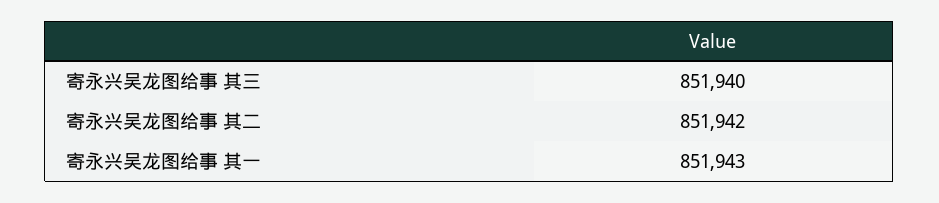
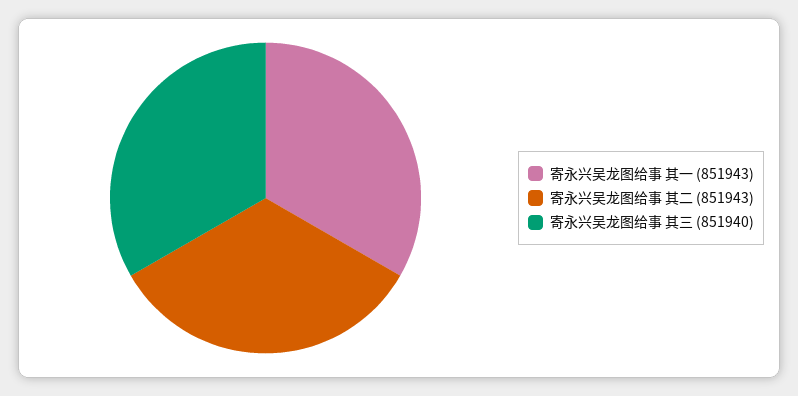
寄永兴吴龙图给事 其二: 851942 -> 851943

